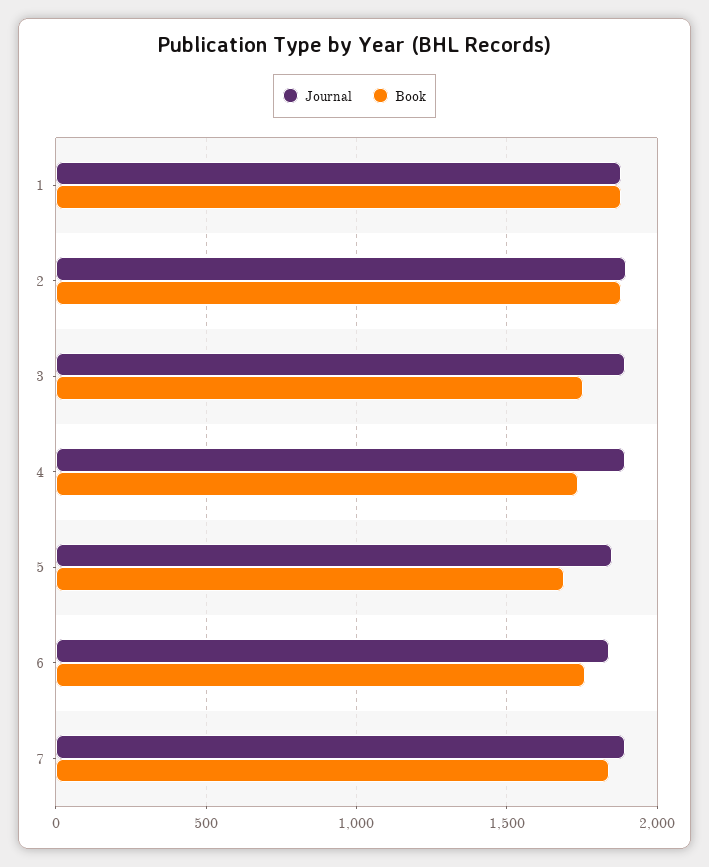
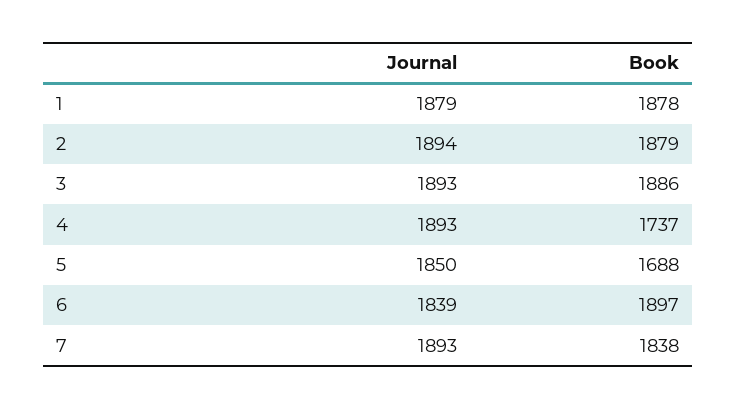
Book, 3: 1750 -> 1886
Book, 6: 1750 -> 1897

